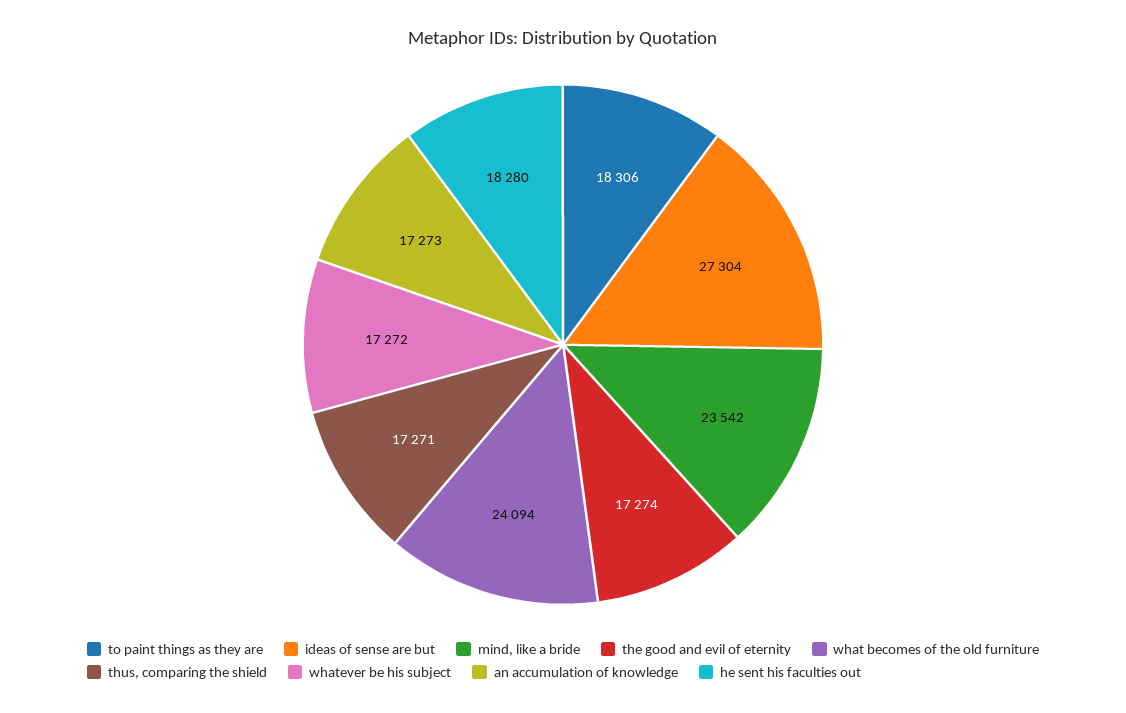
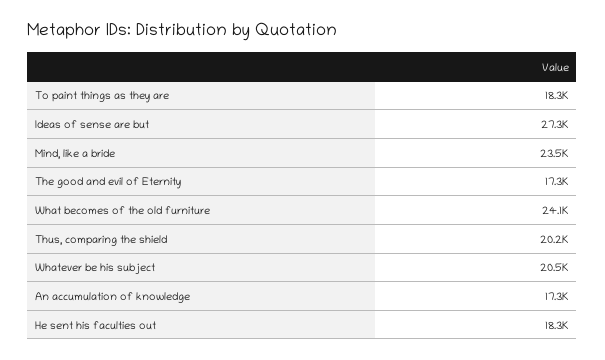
thus, comparing the shield: 17271 -> 20200
whatever be his subject: 17272 -> 20500

